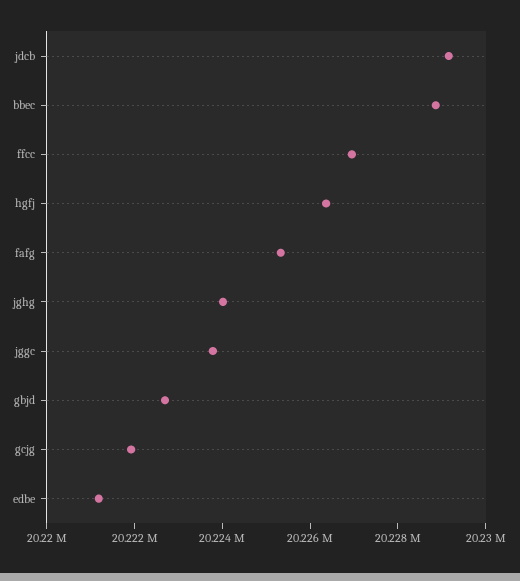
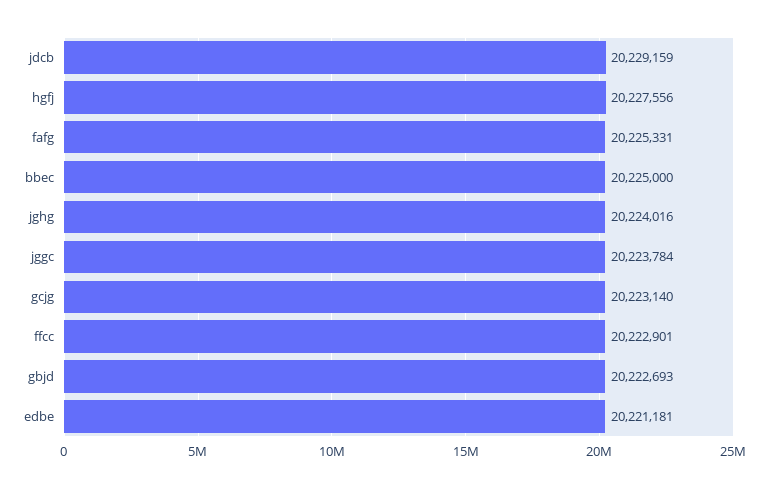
bbec: 20229000 -> 20225000
ffcc: 20227000 -> 20222901
hgfj: 20226500 -> 20227556
gcjg: 20222000 -> 20223140

